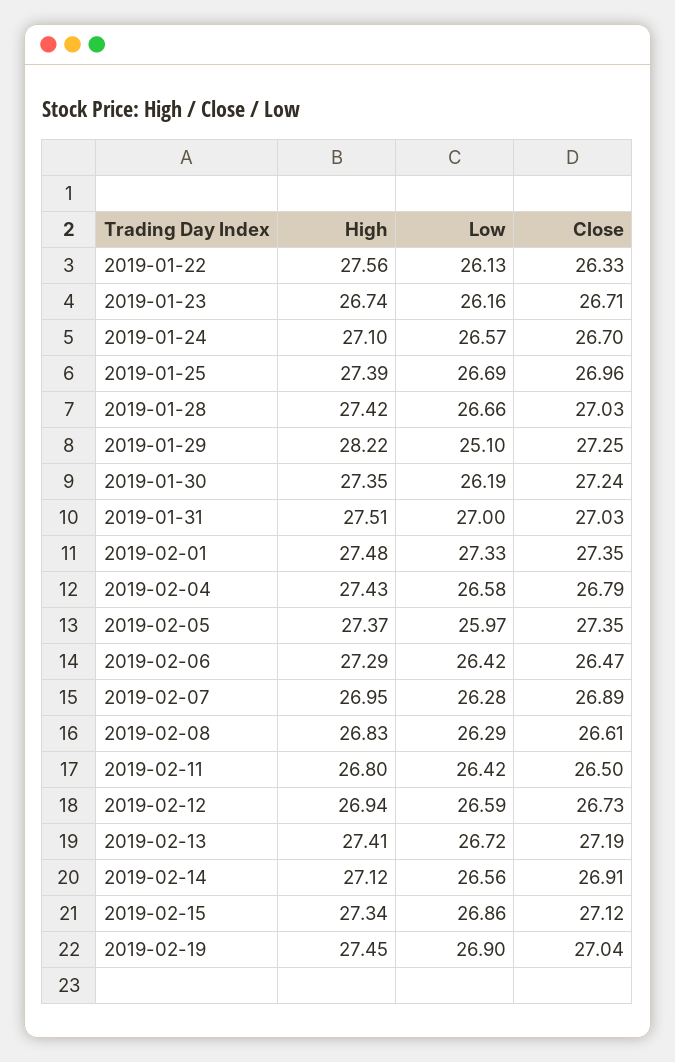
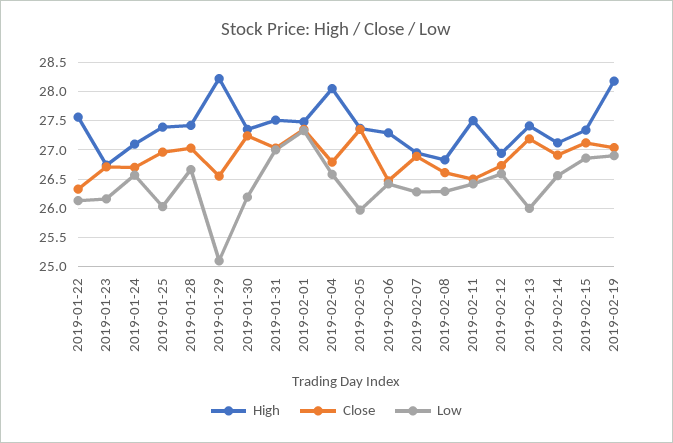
Low, 2019-01-25: 26.69 -> 26
Close, 2019-01-29: 27.25 -> 26.5
High, 2019-02-04: 27.43 -> 28
High, 2019-02-11: 26.8 -> 27.5
Low, 2019-02-13: 26.72 -> 26
High, 2019-02-19: 27.45 -> 28.25

